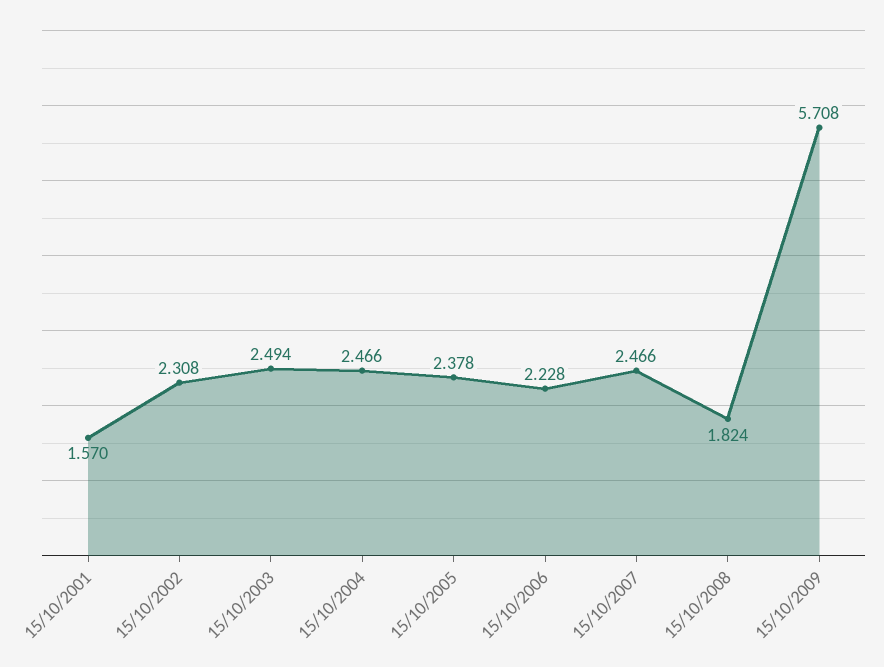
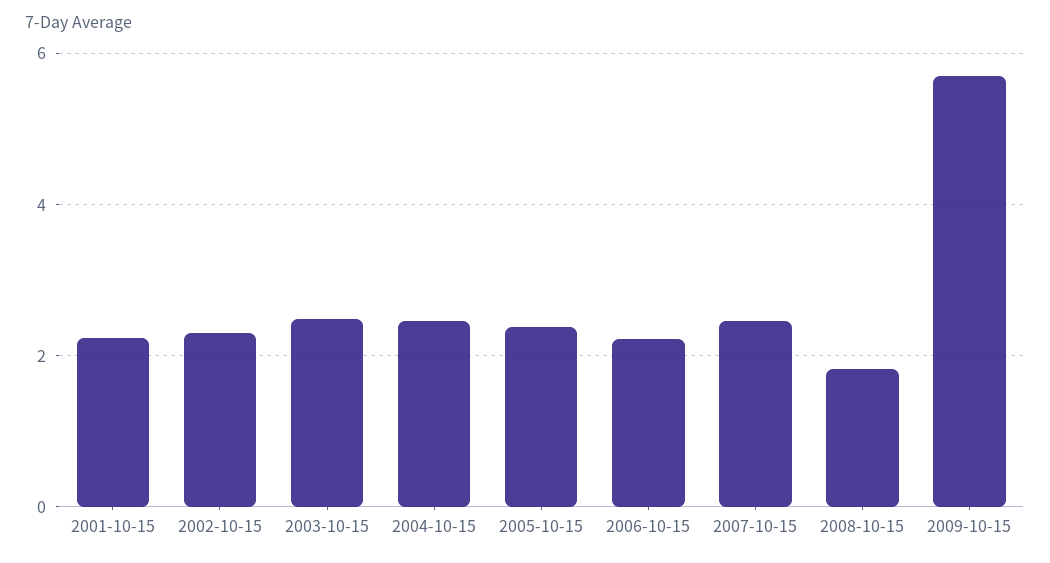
15/10/2001: 1.57 -> 2.2

